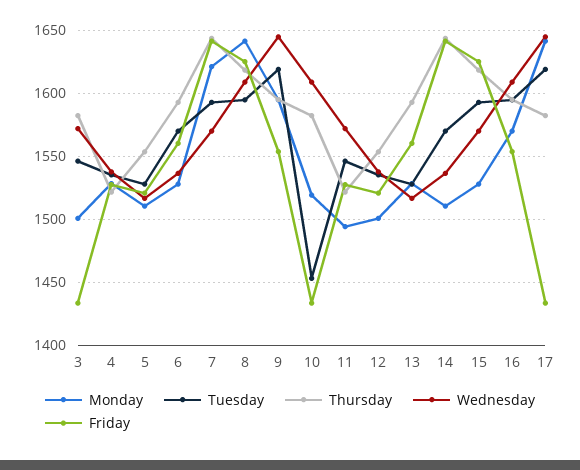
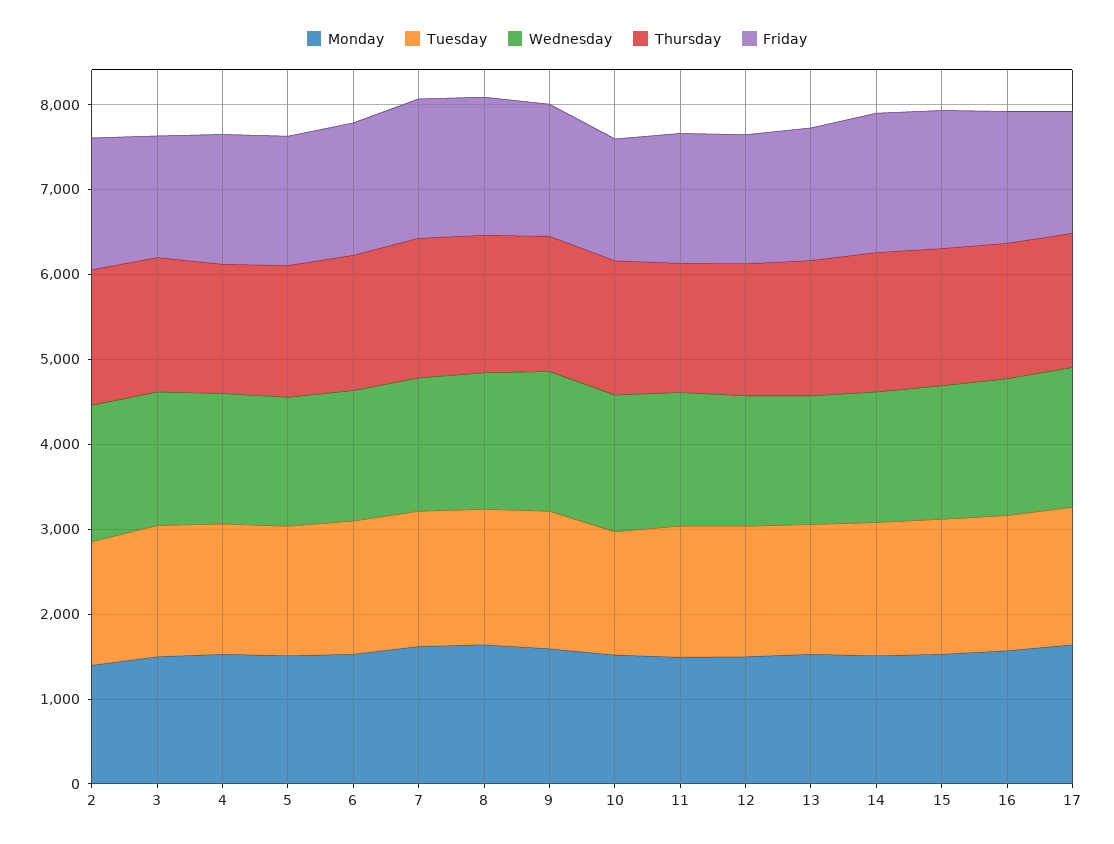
Monday, 2: none -> 1400
Tuesday, 2: none -> 1400
Wednesday, 2: none -> 1600
Thursday, 2: none -> 1600
Friday, 2: none -> 1600

